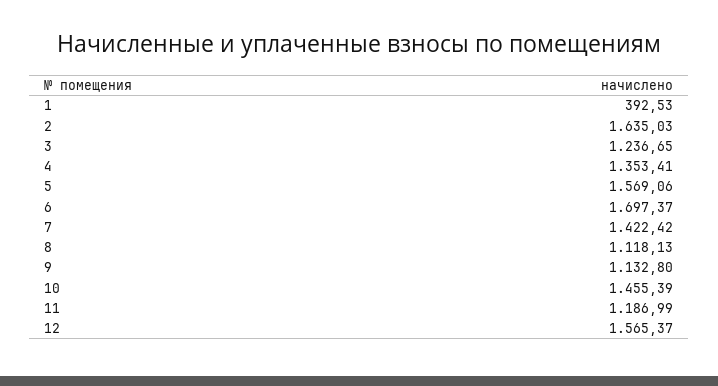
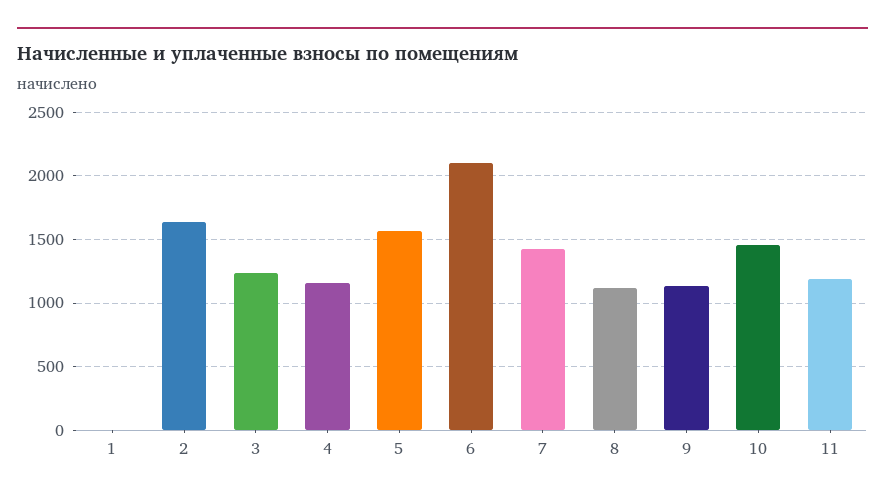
1: 392.53 -> 0
4: 1353.41 -> 1150
6: 1697.37 -> 2100
12: 1565.37 -> none

